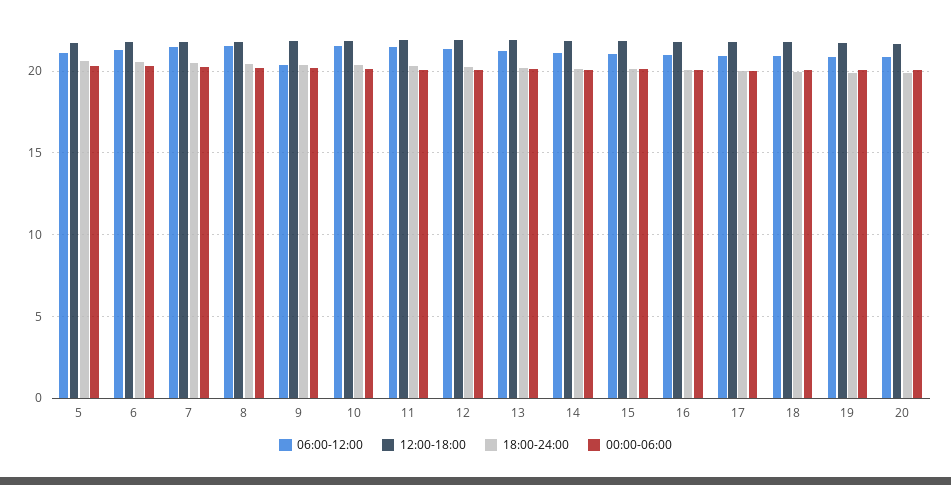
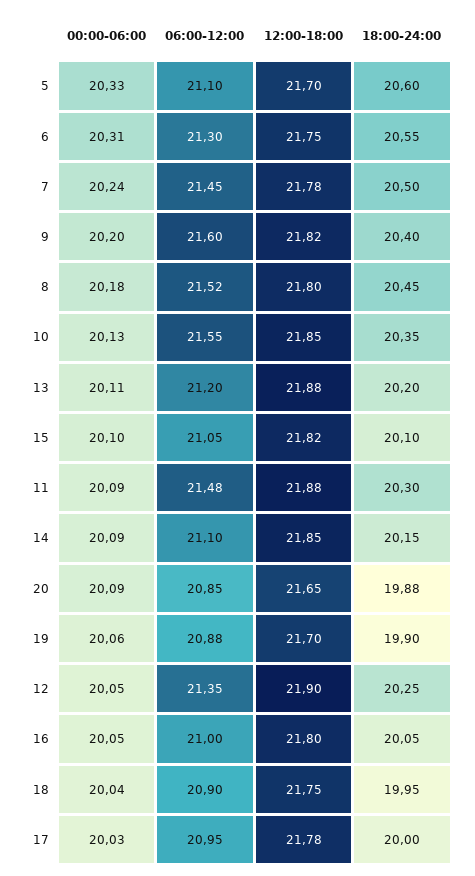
06:00-12:00, 9: 20.5 -> 21.6

